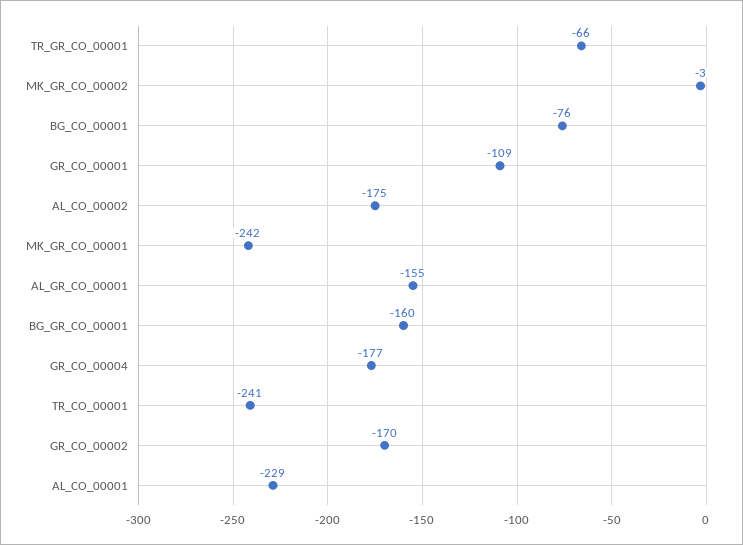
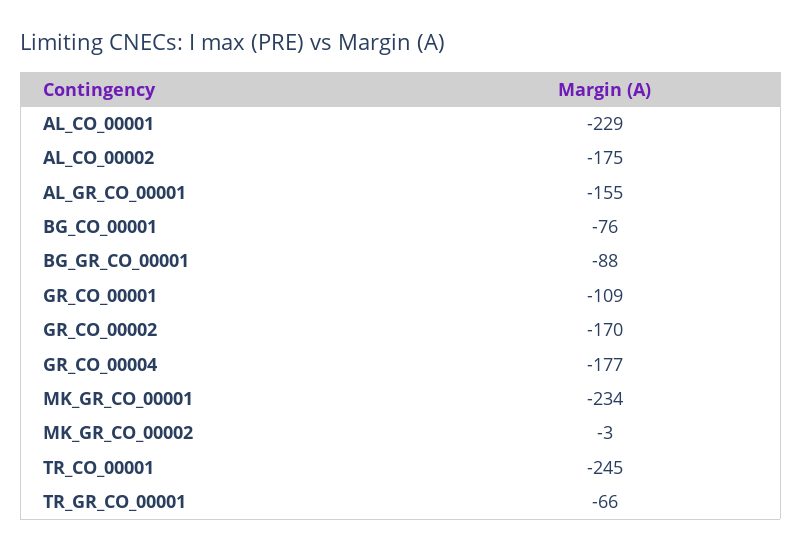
MK_GR_CO_00001: -242 -> -234
BG_GR_CO_00001: -160 -> -88
TR_CO_00001: -241 -> -245

